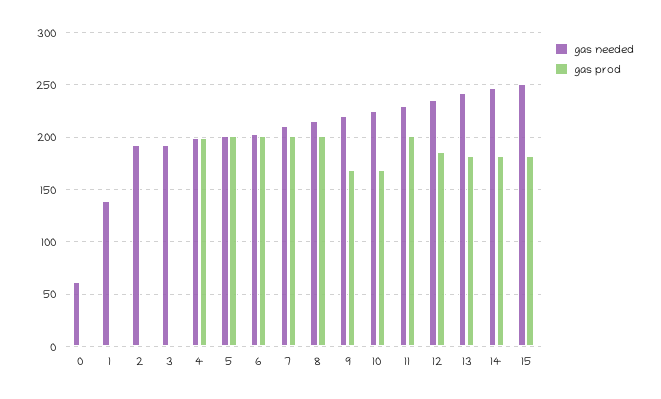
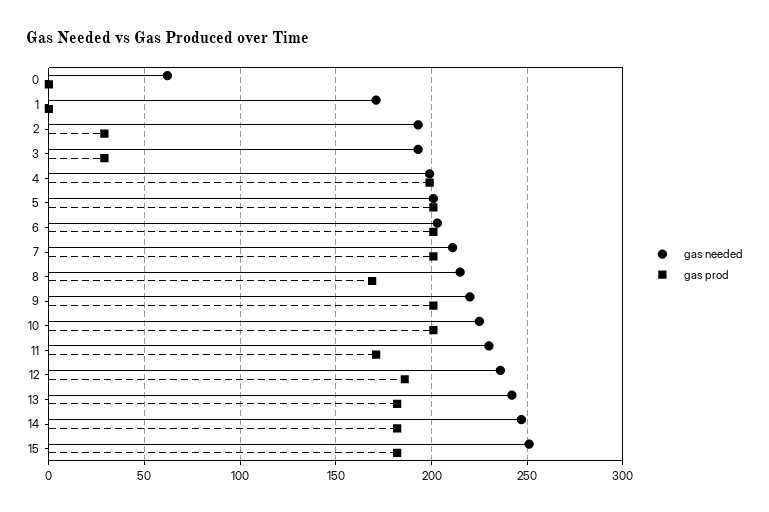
gas needed, 1: 140 -> 170
gas prod, 2: 0 -> 30
gas prod, 3: 0 -> 30
gas prod, 8: 200 -> 170
gas prod, 9: 170 -> 200
gas prod, 10: 170 -> 200
gas prod, 11: 200 -> 170

